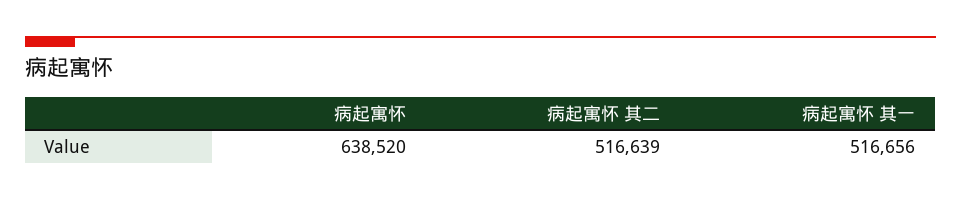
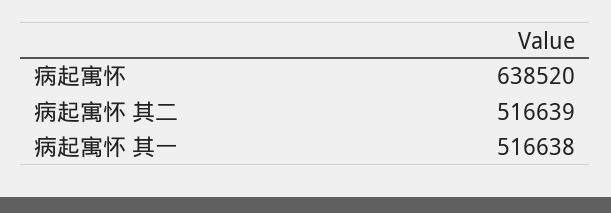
病起寓怀 其一: 516656 -> 516638

